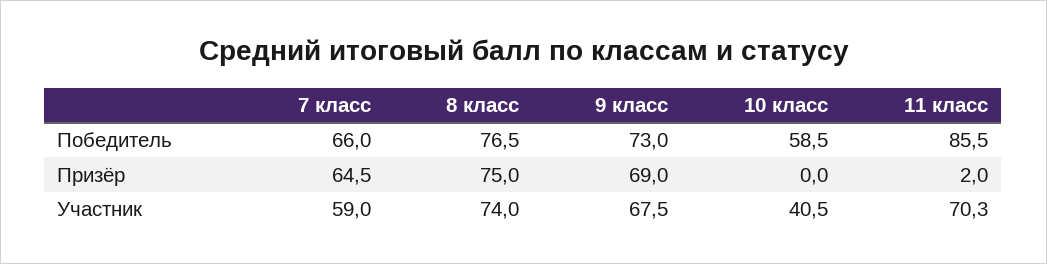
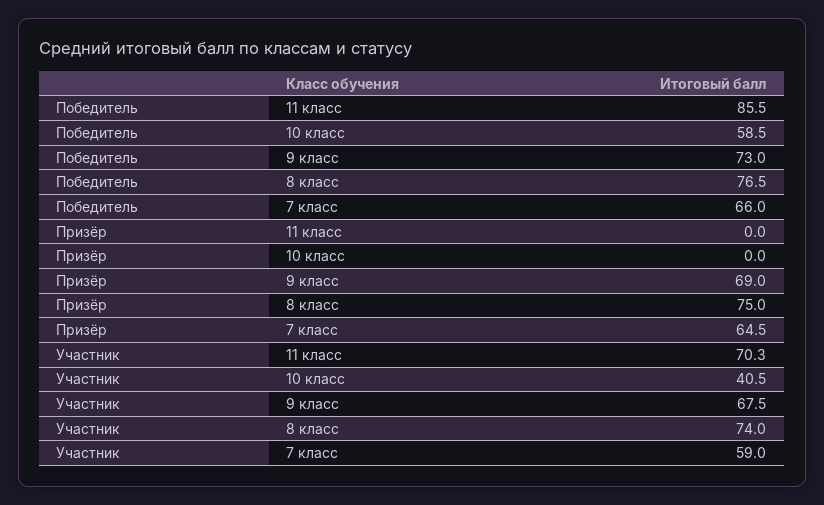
11 класс, Призёр: 2 -> 0

